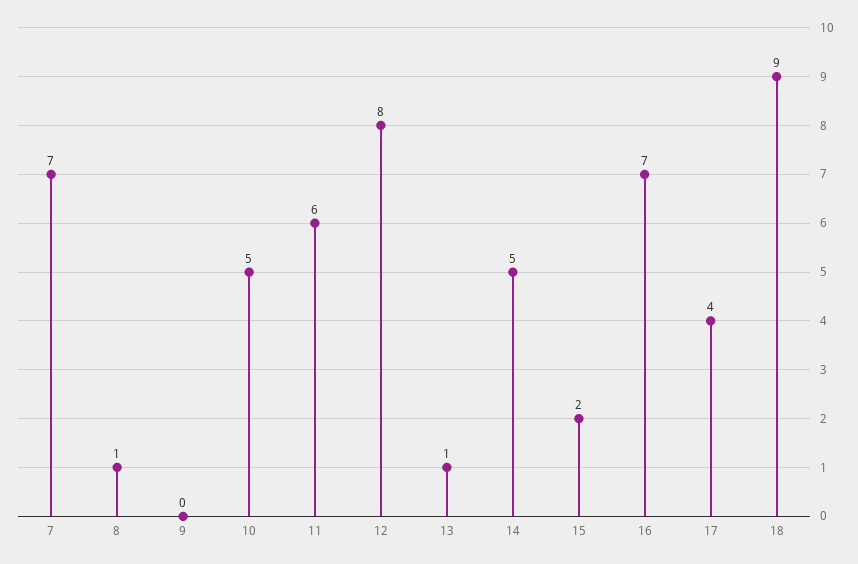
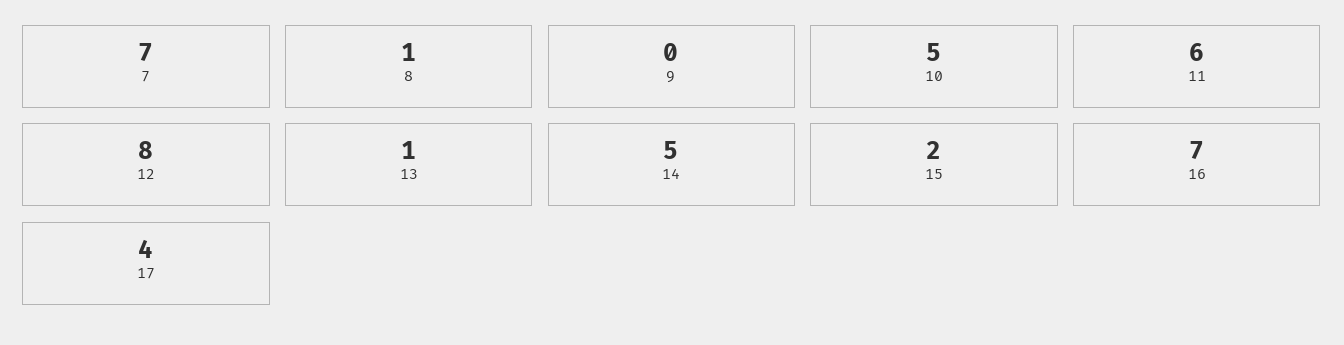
18: 9 -> none

